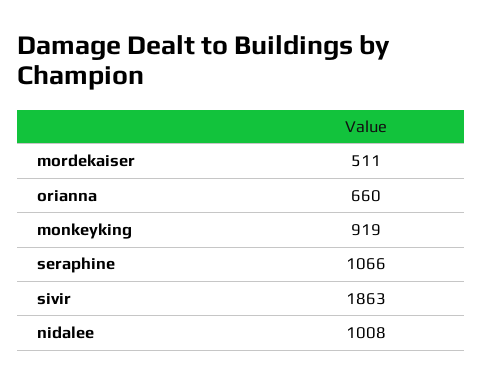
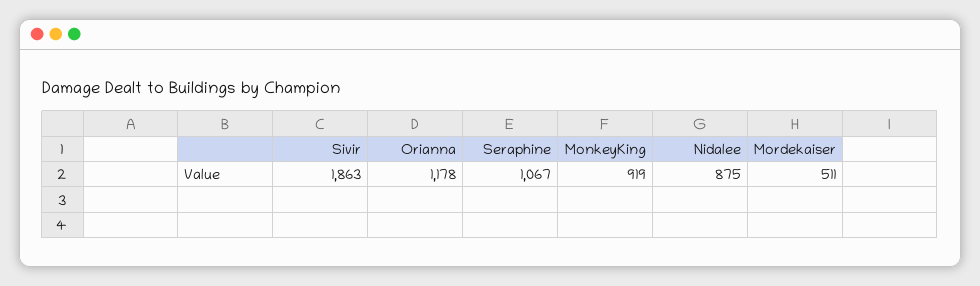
orianna: 660 -> 1178
seraphine: 1066 -> 1067
nidalee: 1008 -> 875

